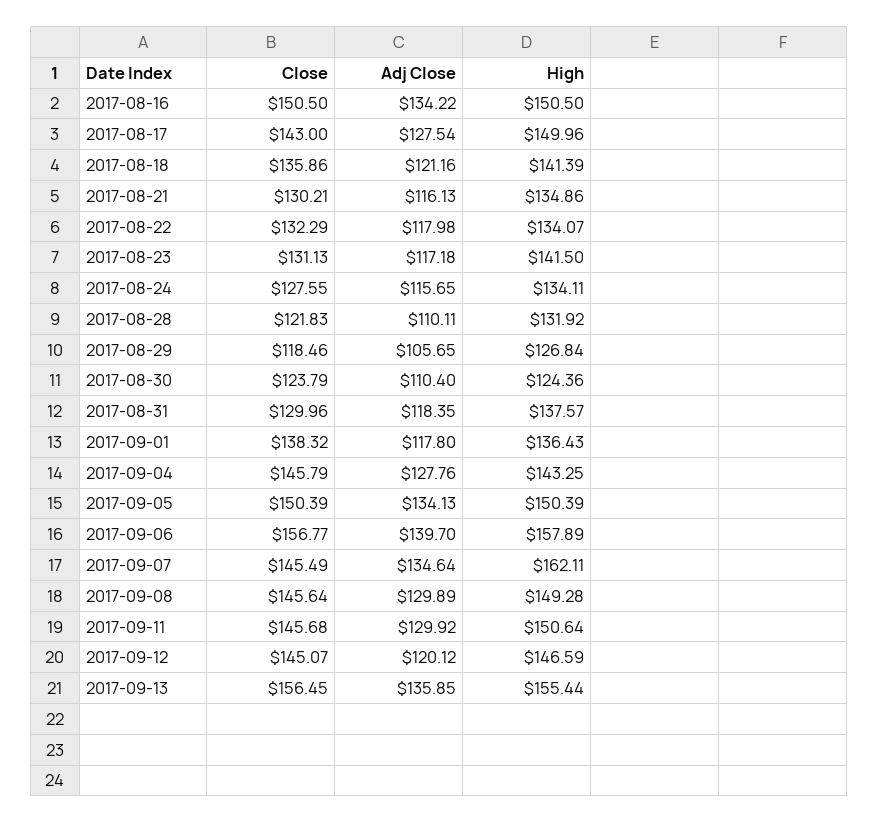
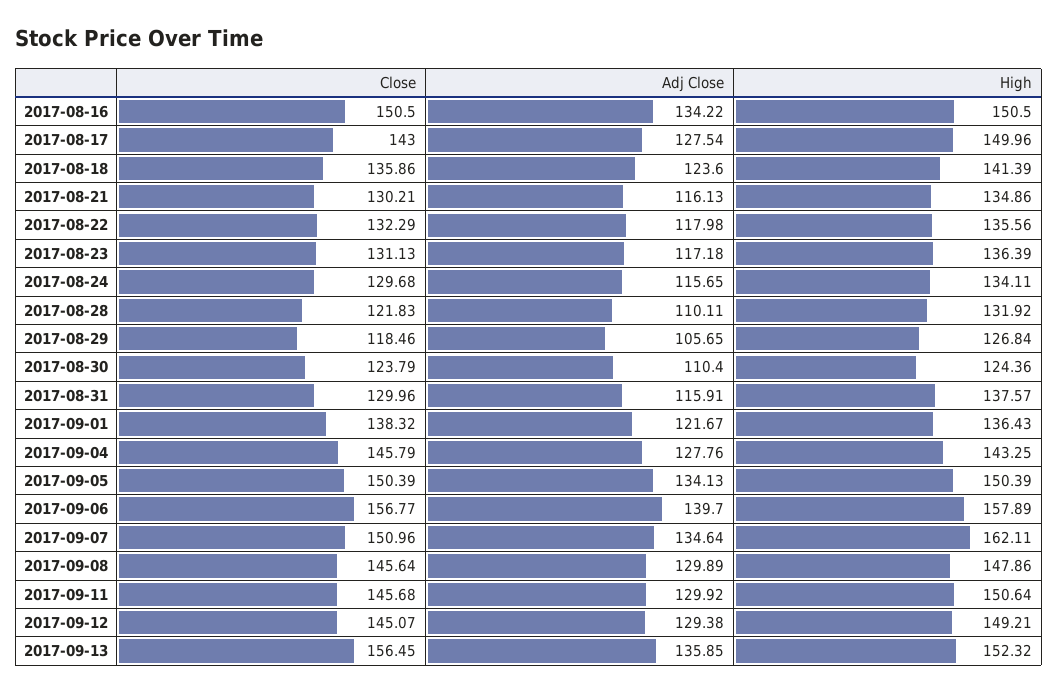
Adj Close, 2017-08-18: 121.16 -> 123.6
High, 2017-08-22: 134.07 -> 135.56
High, 2017-08-23: 141.5 -> 136.39
Close, 2017-08-24: 127.55 -> 129.68
Adj Close, 2017-08-31: 118.35 -> 115.91
Adj Close, 2017-09-01: 117.8 -> 121.67
Close, 2017-09-07: 145.49 -> 150.96
High, 2017-09-08: 149.28 -> 147.86
Adj Close, 2017-09-12: 120.12 -> 129.38
High, 2017-09-12: 146.59 -> 149.21
High, 2017-09-13: 155.44 -> 152.32

